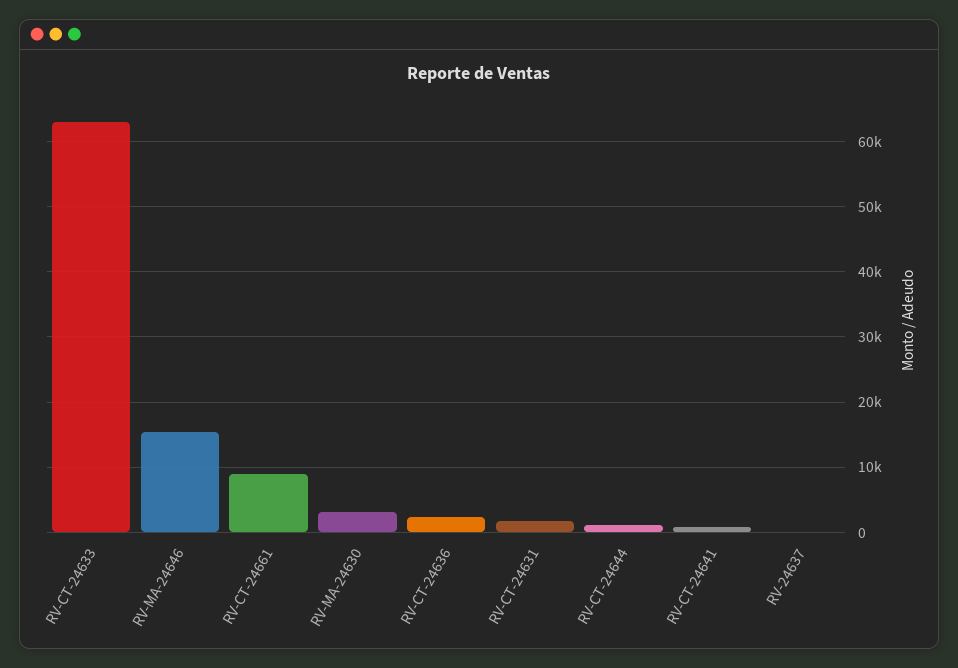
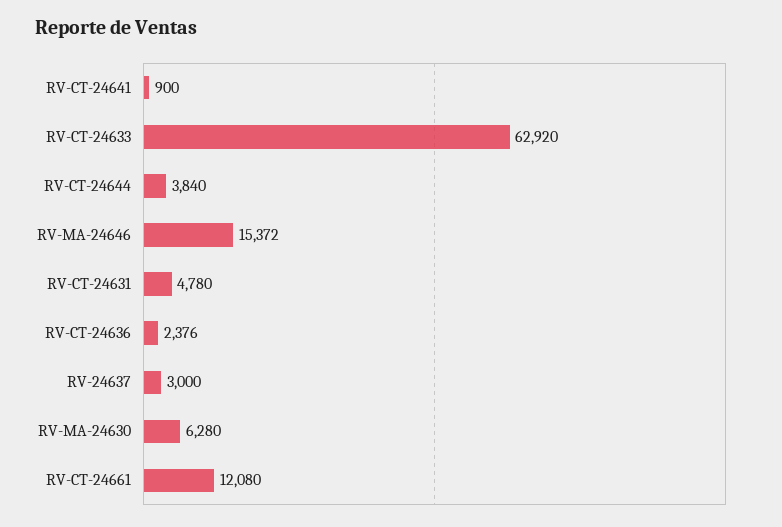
RV-CT-24661: 9000 -> 12080
RV-MA-24630: 3000 -> 6280
RV-CT-24631: 2000 -> 4780
RV-CT-24644: 1000 -> 3840
RV-24637: 0 -> 3000

